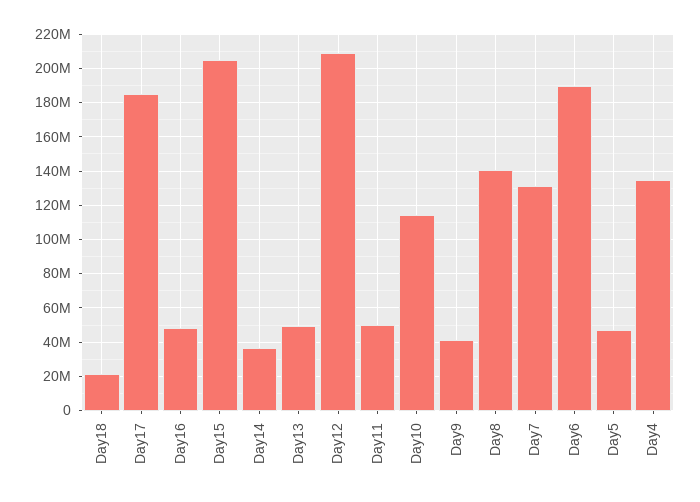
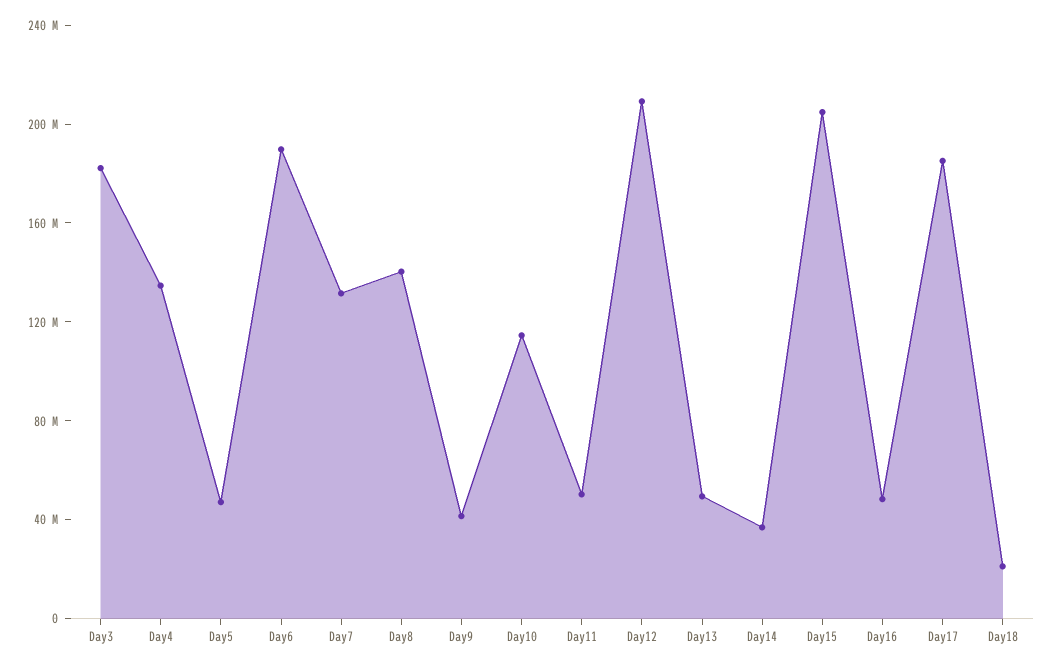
Day3: none -> 180000000

